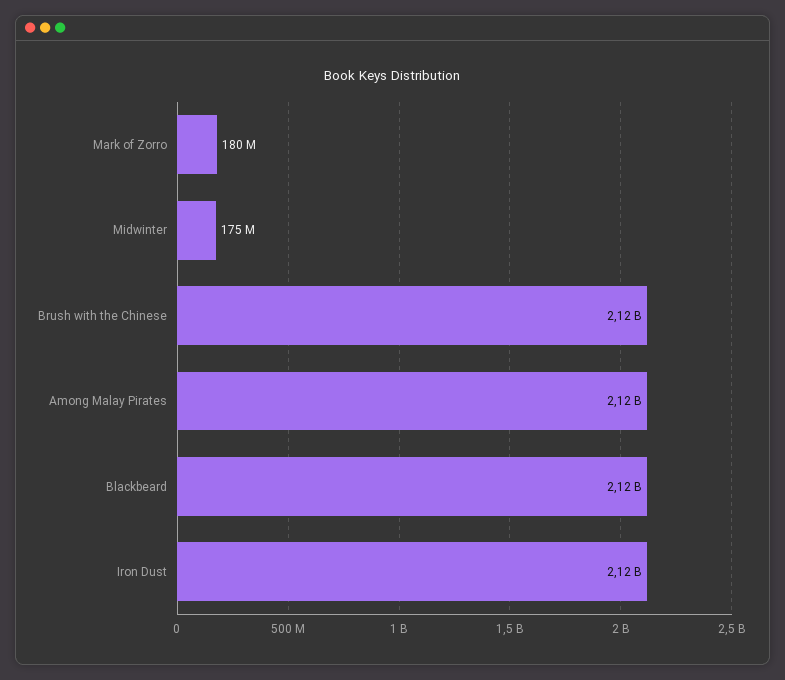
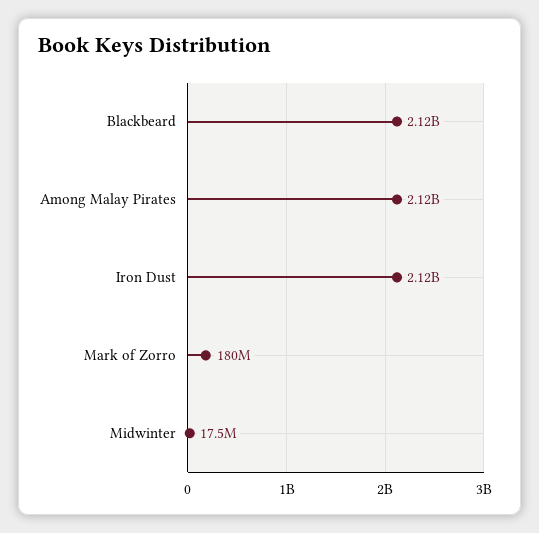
Midwinter: 175000000 -> 17500000
Brush with the Chinese: 2120000000 -> none

